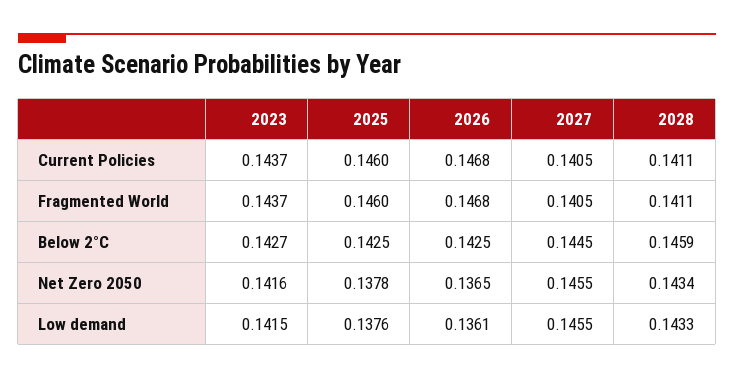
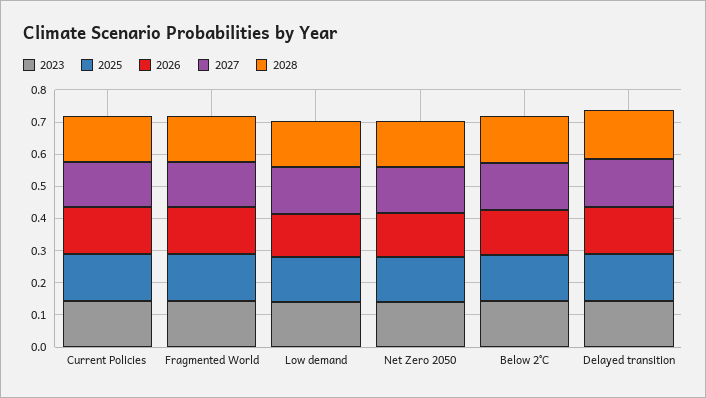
2023, Delayed transition: none -> 0.15
2025, Delayed transition: none -> 0.15
2026, Delayed transition: none -> 0.15
2027, Delayed transition: none -> 0.15
2028, Delayed transition: none -> 0.15

